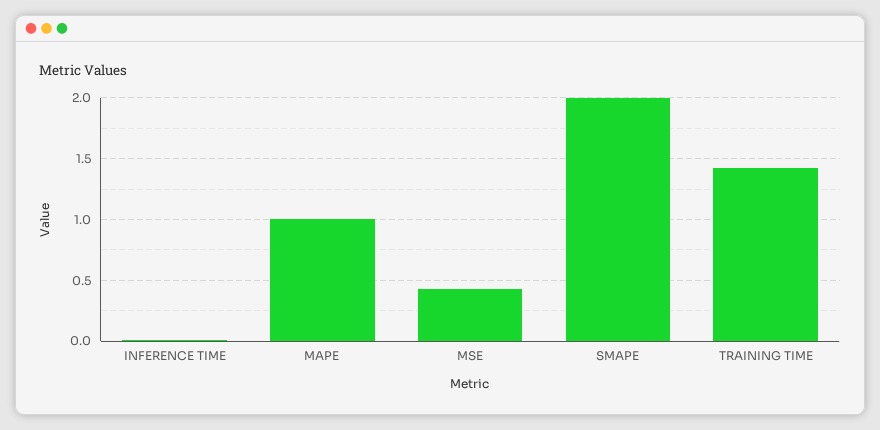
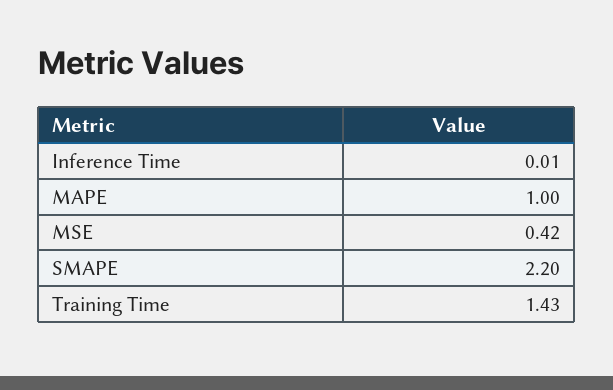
SMAPE: 2 -> 2.2

